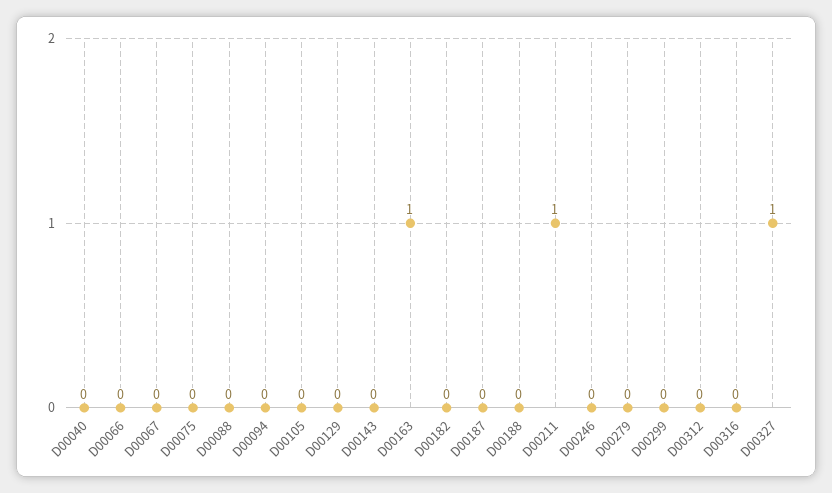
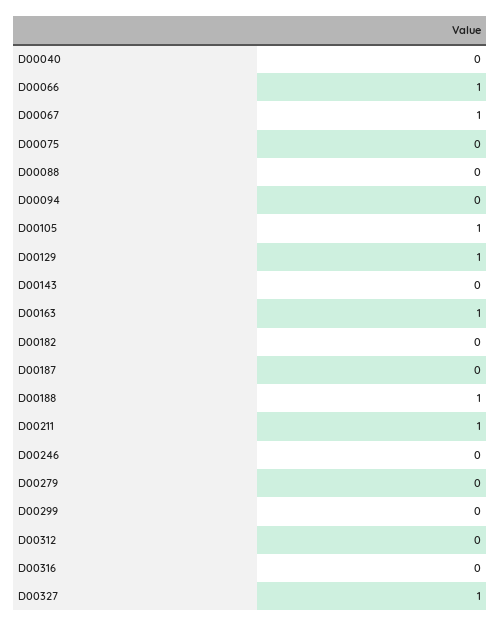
D00066: 0 -> 1
D00067: 0 -> 1
D00105: 0 -> 1
D00129: 0 -> 1
D00188: 0 -> 1

